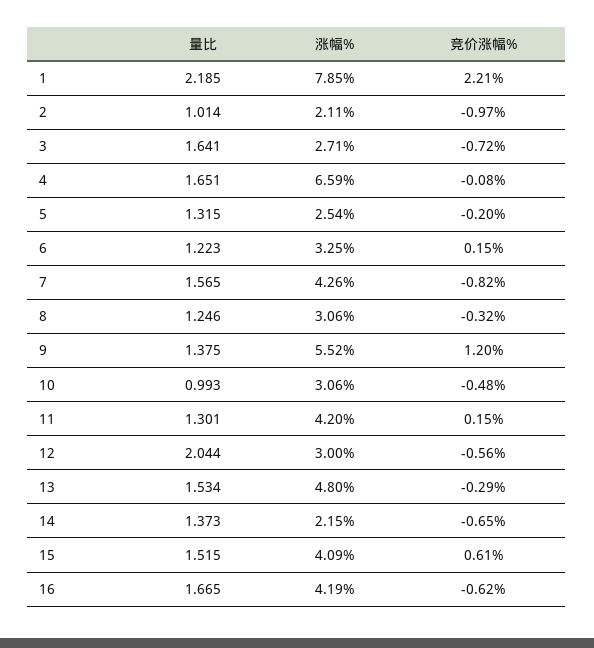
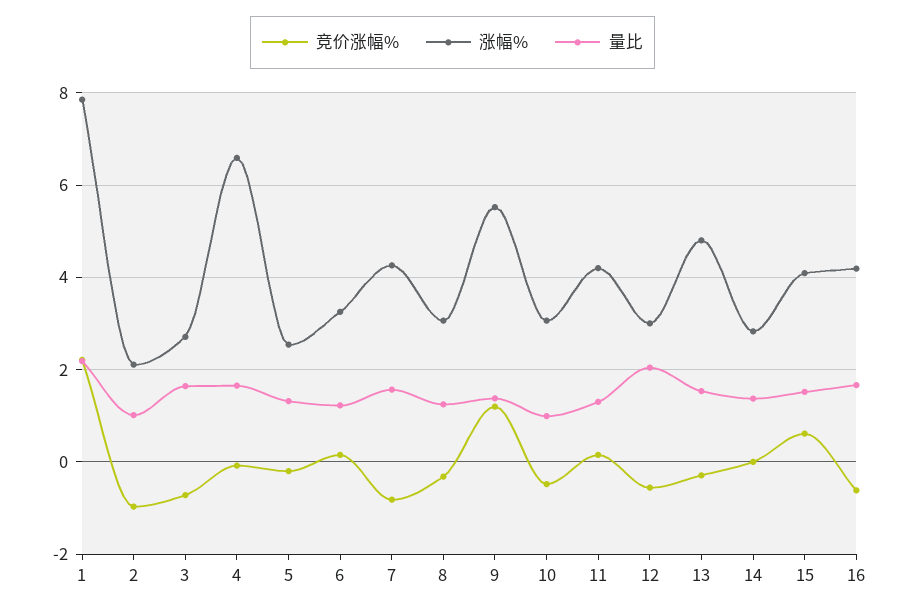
涨幅%, 14: 2.15 -> 2.8
竞价涨幅%, 14: -0.65 -> 0

